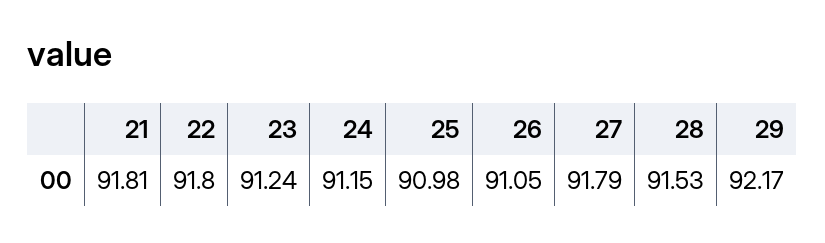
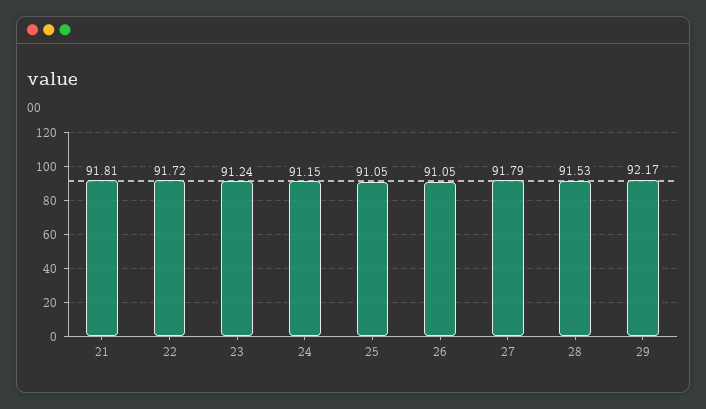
22: 91.8 -> 91.72
25: 90.98 -> 91.05

